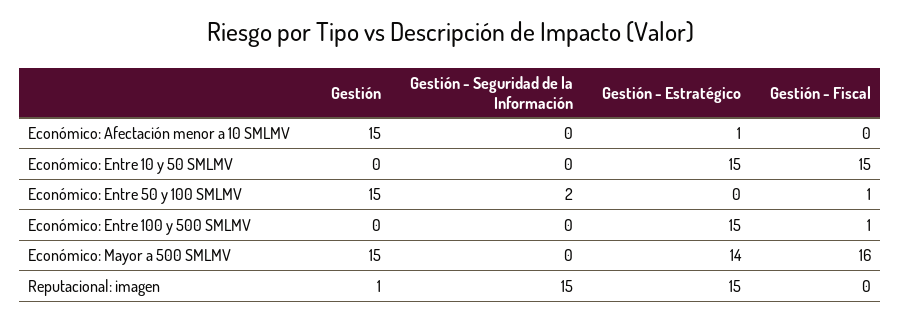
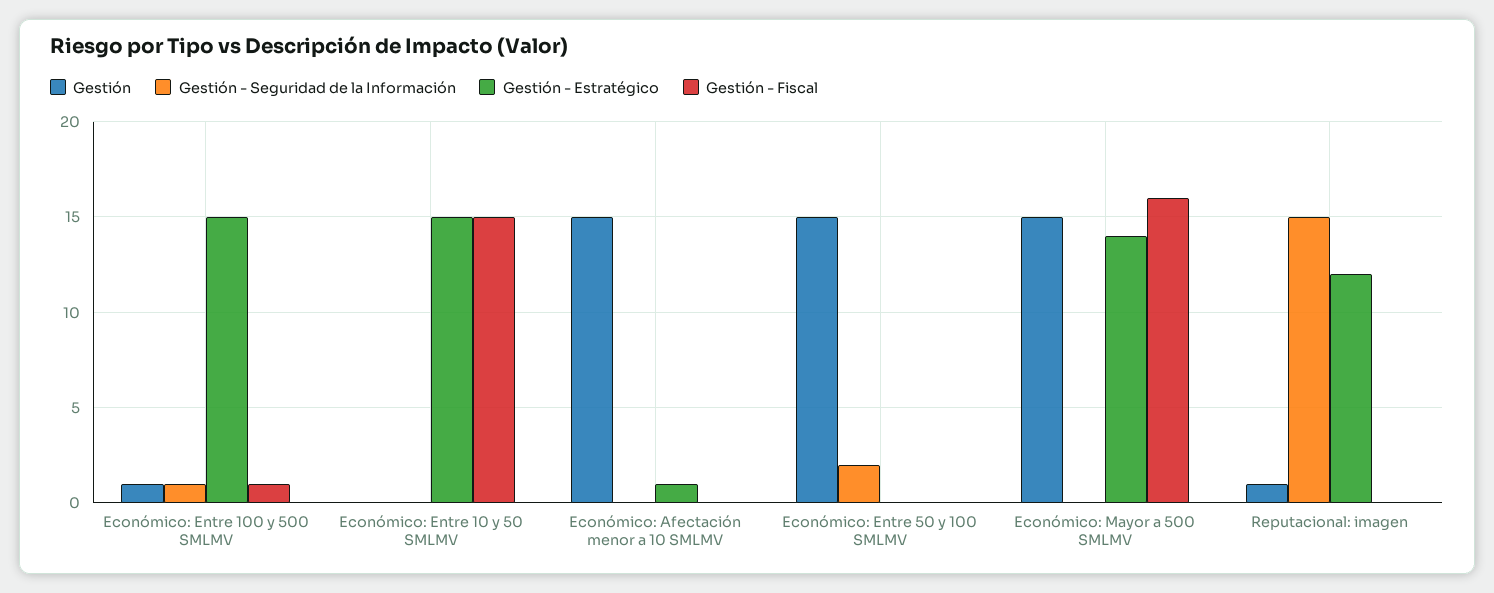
Gestión - Fiscal, Económico: Entre 50 y 100 SMLMV: 1 -> 0
Gestión, Económico: Entre 100 y 500 SMLMV: 0 -> 1
Gestión - Seguridad de la Información, Económico: Entre 100 y 500 SMLMV: 0 -> 1
Gestión - Estratégico, Reputacional: imagen: 15 -> 12

